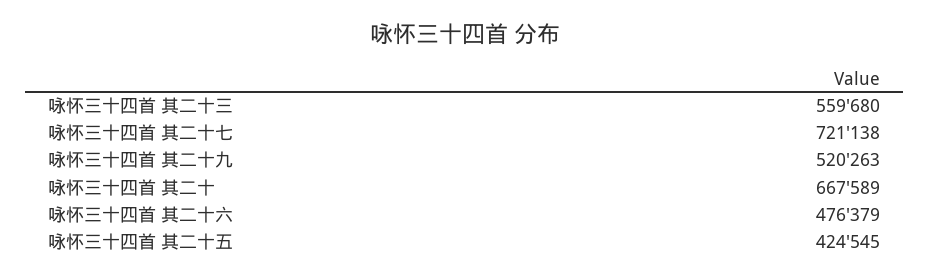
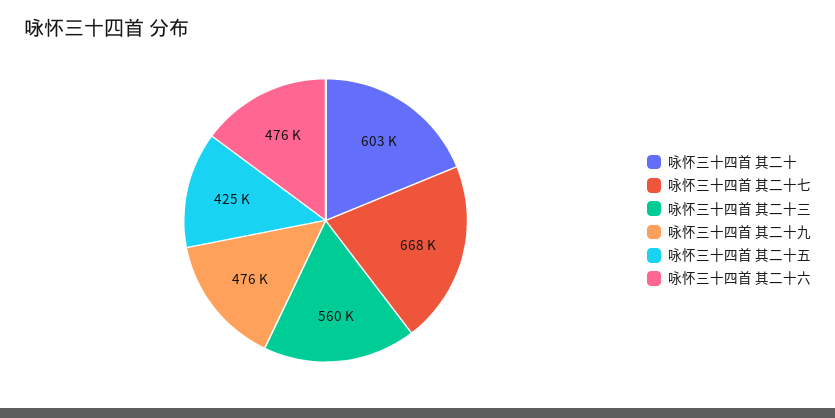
咏怀三十四首 其二十七: 721138 -> 668000
咏怀三十四首 其二十九: 520263 -> 476000
咏怀三十四首 其二十: 667589 -> 603000

